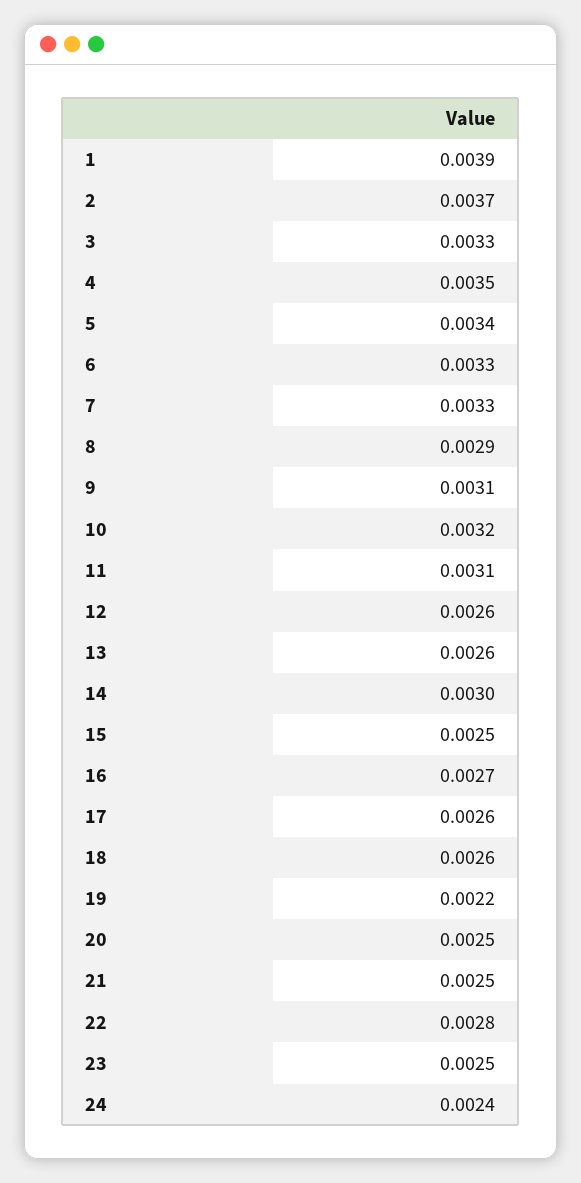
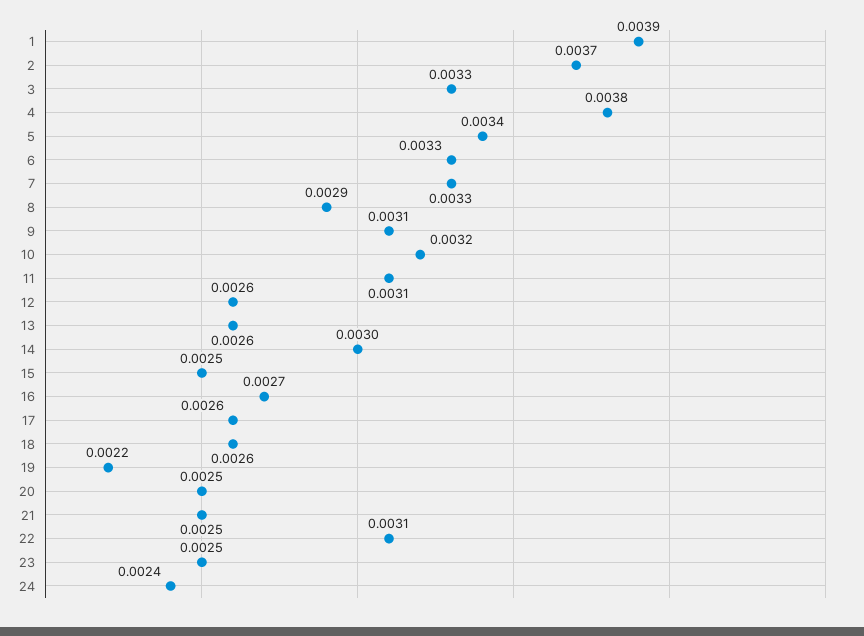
4: 0.0035 -> 0.0038
22: 0.0028 -> 0.0031

